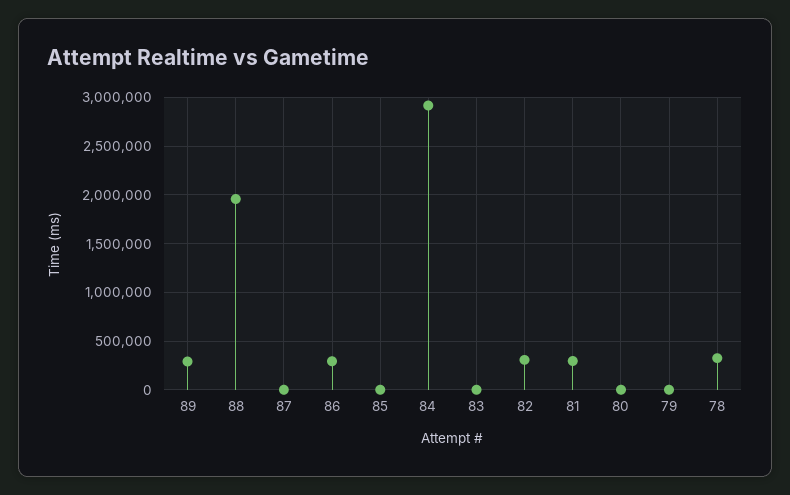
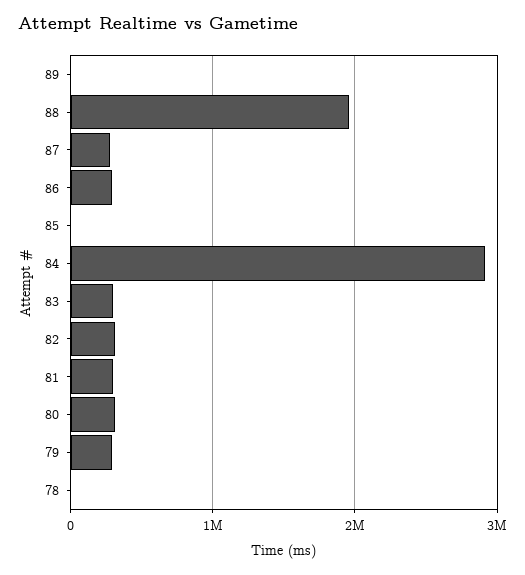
89: 300000 -> 0
87: 0 -> 300000
83: 0 -> 300000
80: 0 -> 300000
79: 0 -> 300000
78: 300000 -> 0

